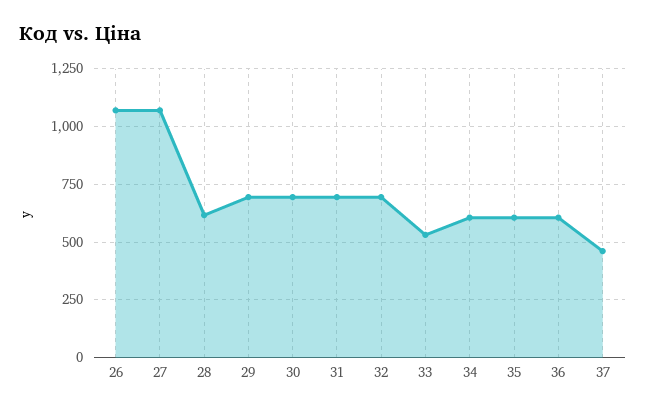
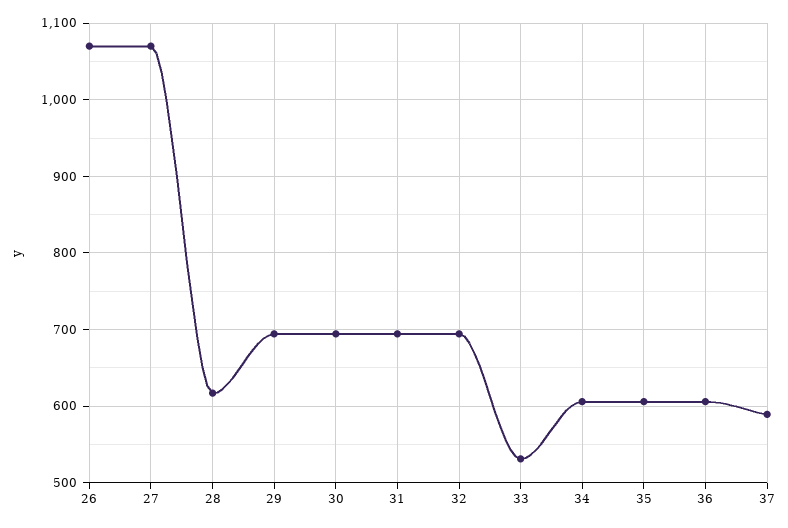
37: 450 -> 590

